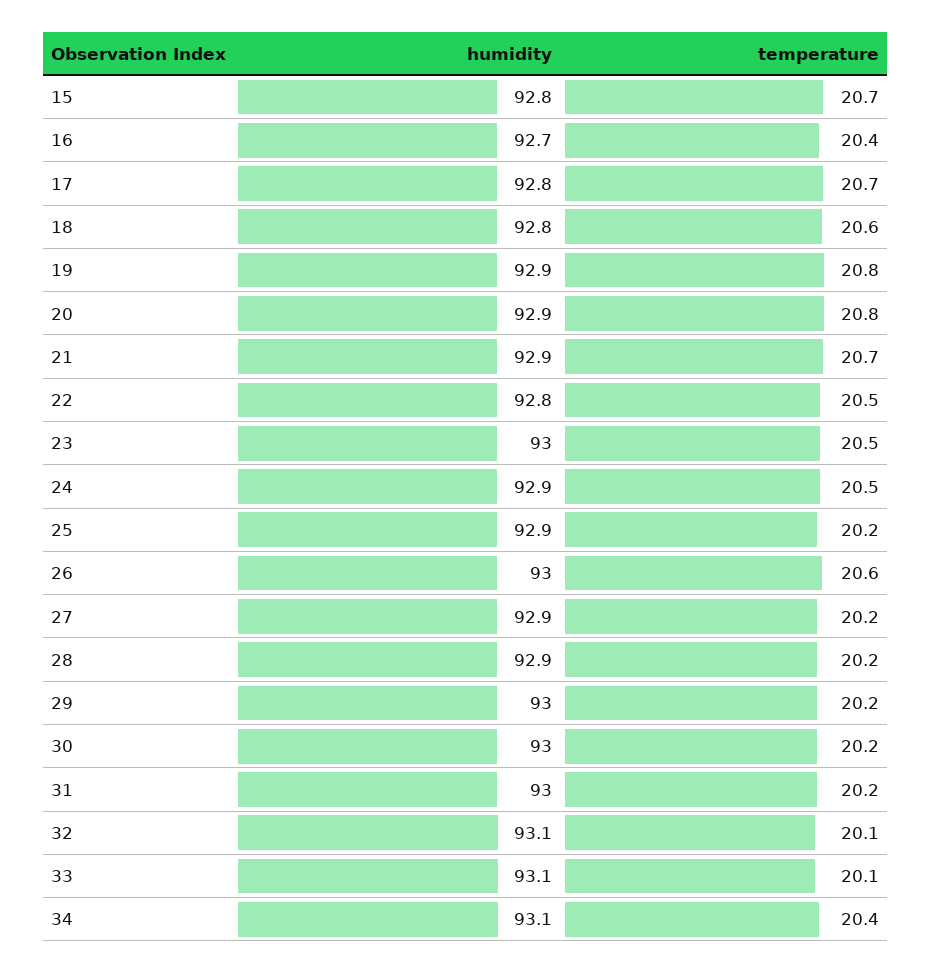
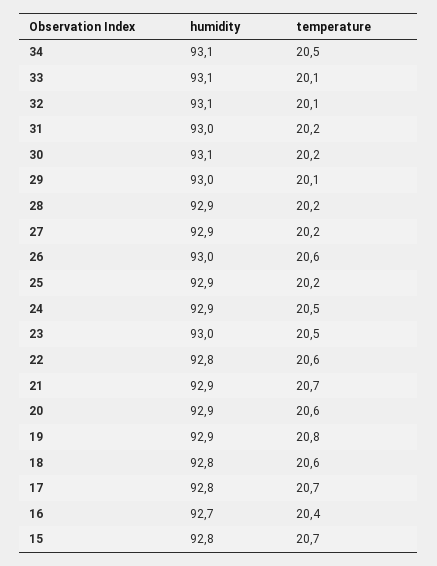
temperature, 20: 20.8 -> 20.6
temperature, 22: 20.5 -> 20.6
temperature, 29: 20.2 -> 20.1
humidity, 30: 93 -> 93.1
temperature, 34: 20.4 -> 20.5

